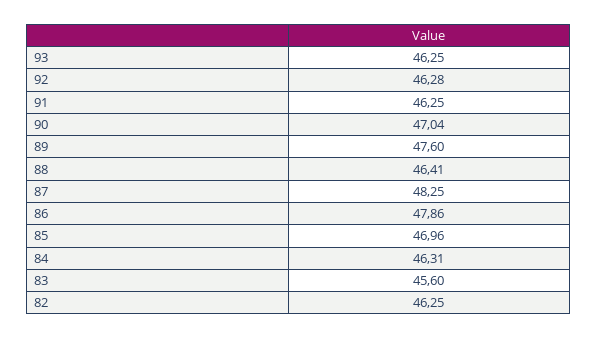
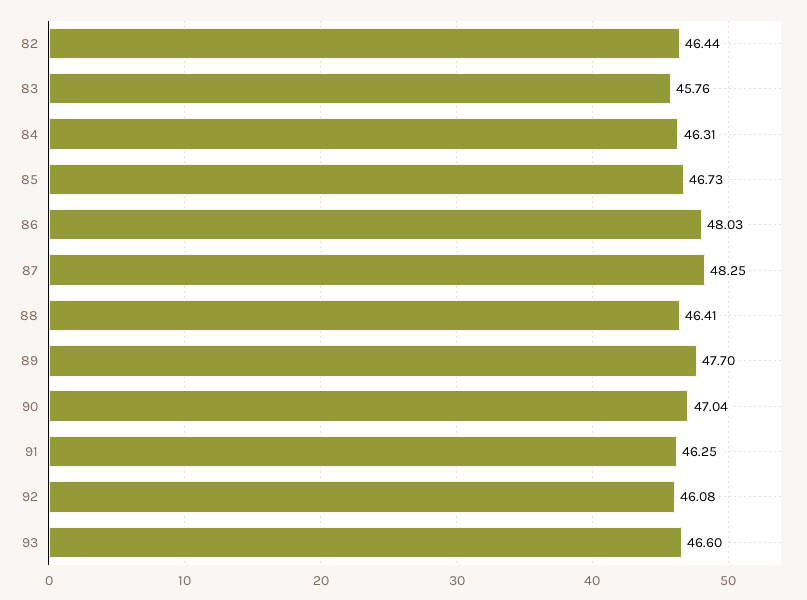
93: 46.25 -> 46.6
92: 46.28 -> 46.08
89: 47.6 -> 47.7
86: 47.86 -> 48.03
85: 46.96 -> 46.73
83: 45.6 -> 45.76
82: 46.25 -> 46.44

